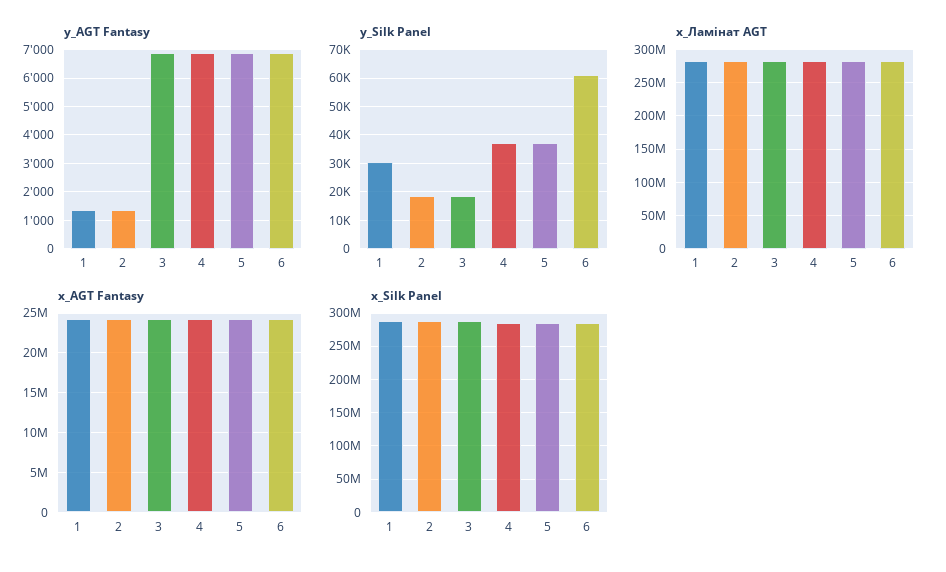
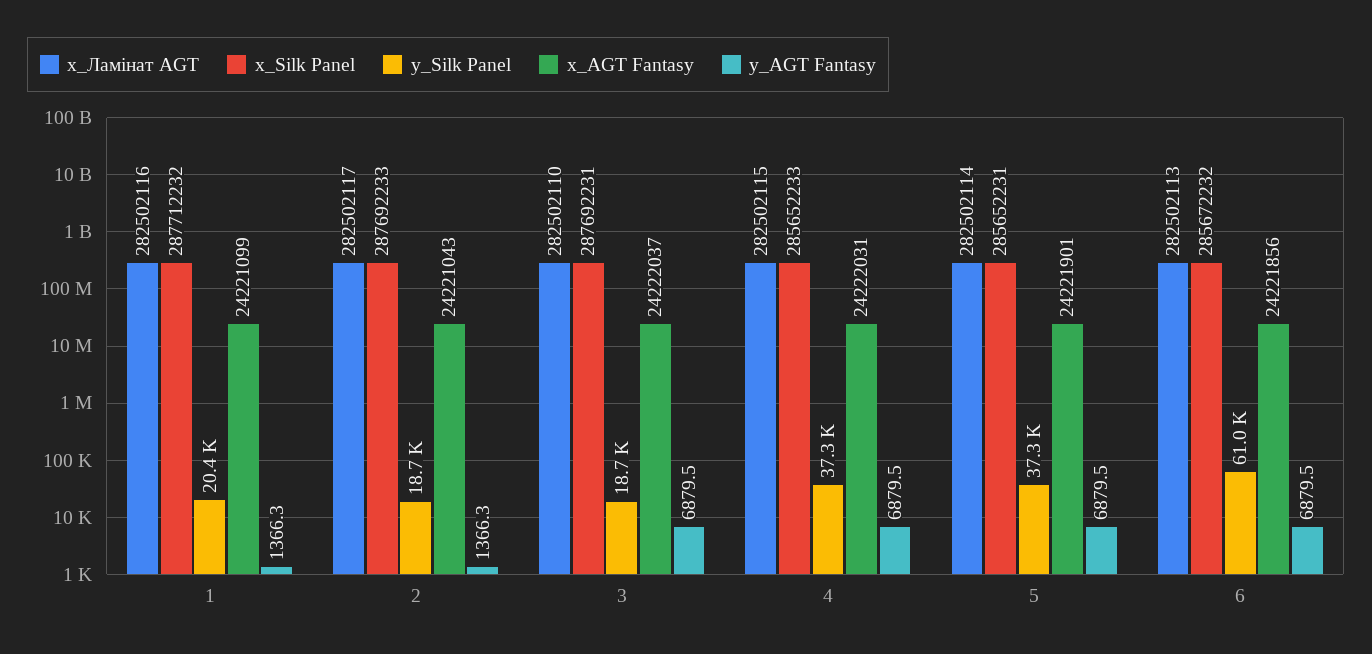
y_Silk Panel, 1: 30000 -> 20400

